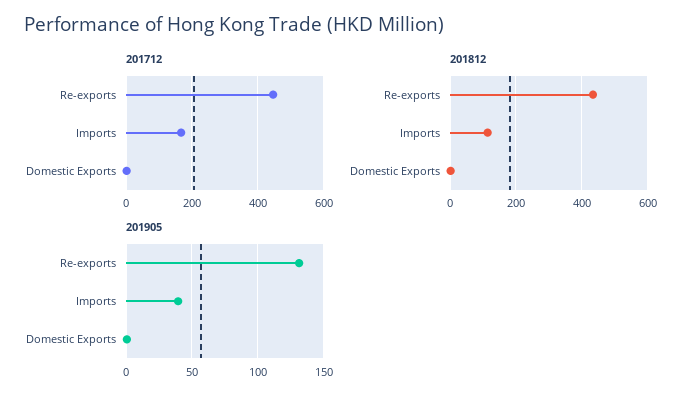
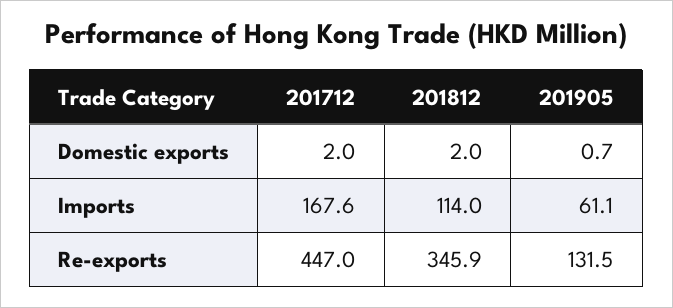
201812, Re-exports: 440 -> 345.9
201905, Imports: 40 -> 61.1

